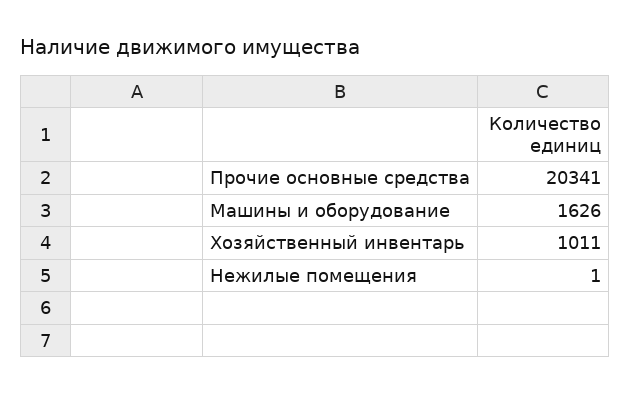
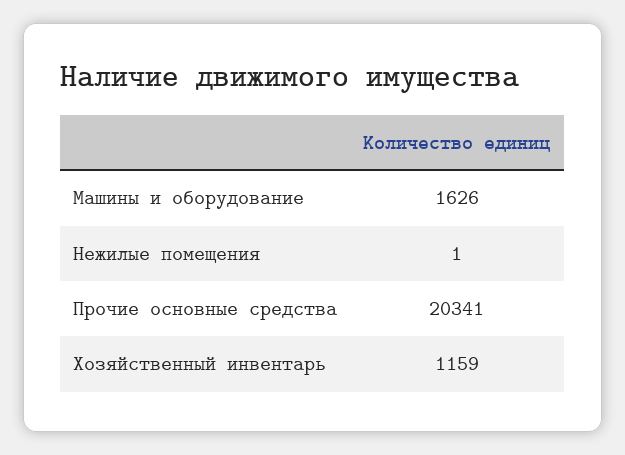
Хозяйственный инвентарь: 1011 -> 1159

